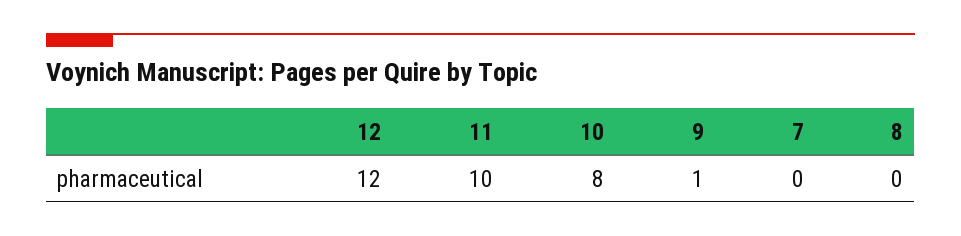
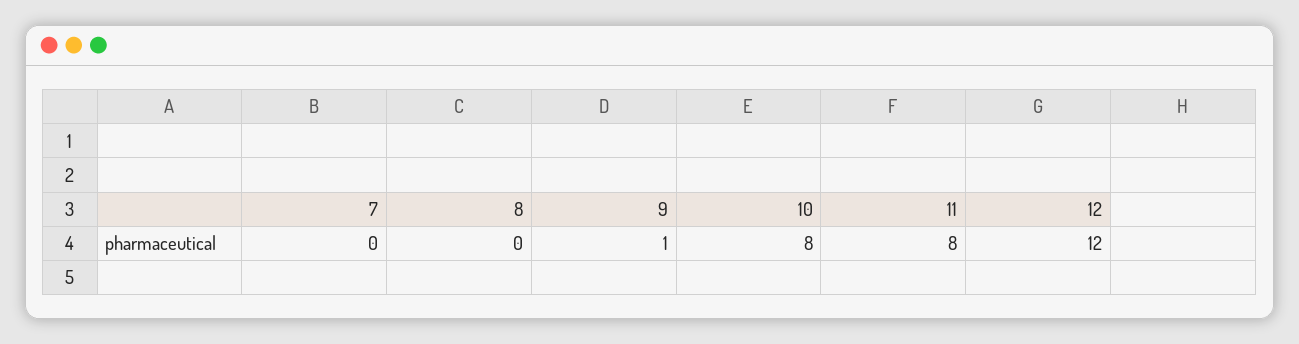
11: 10 -> 8

